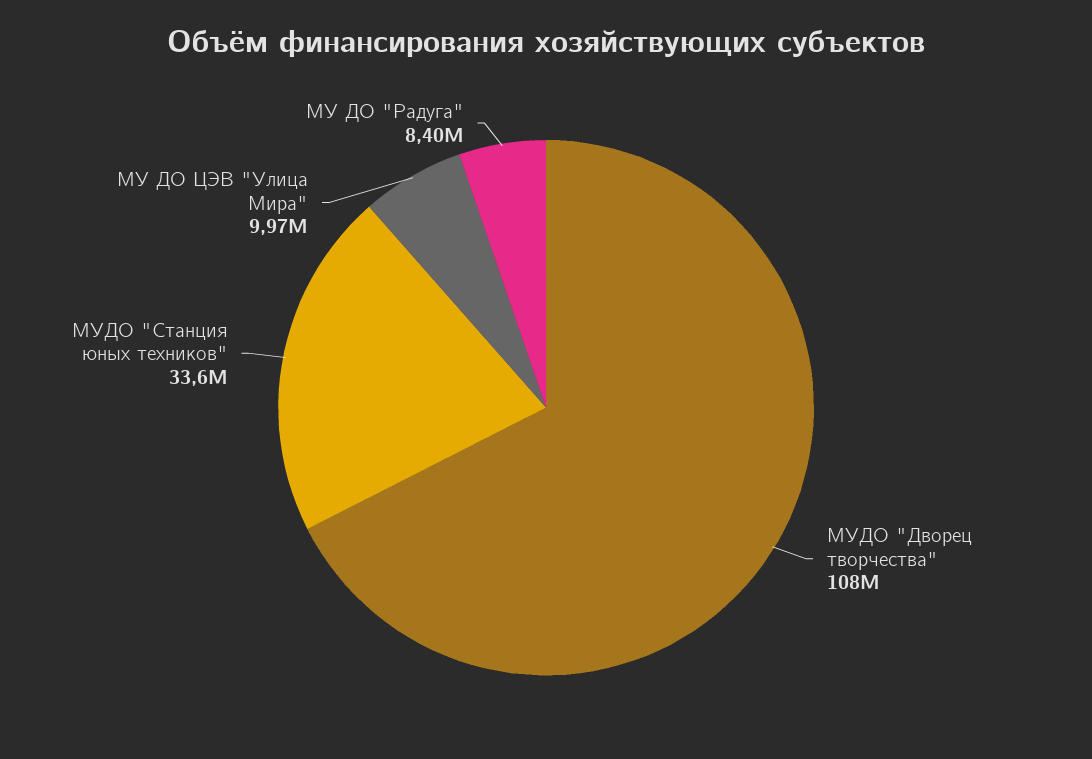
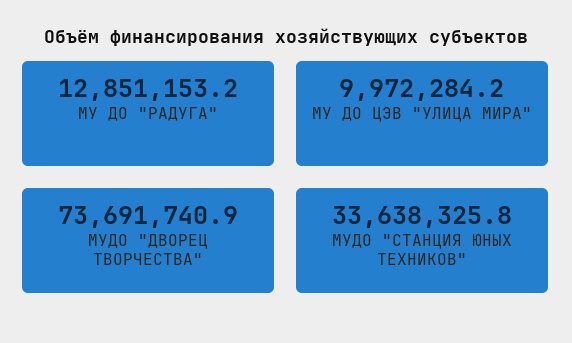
МУДО "Дворец творчества": 108000000 -> 73691740.9
МУ ДО "Радуга": 8400000 -> 12851153.2

